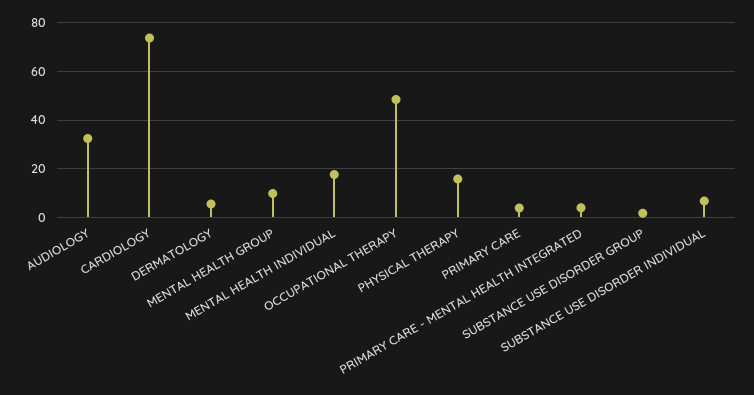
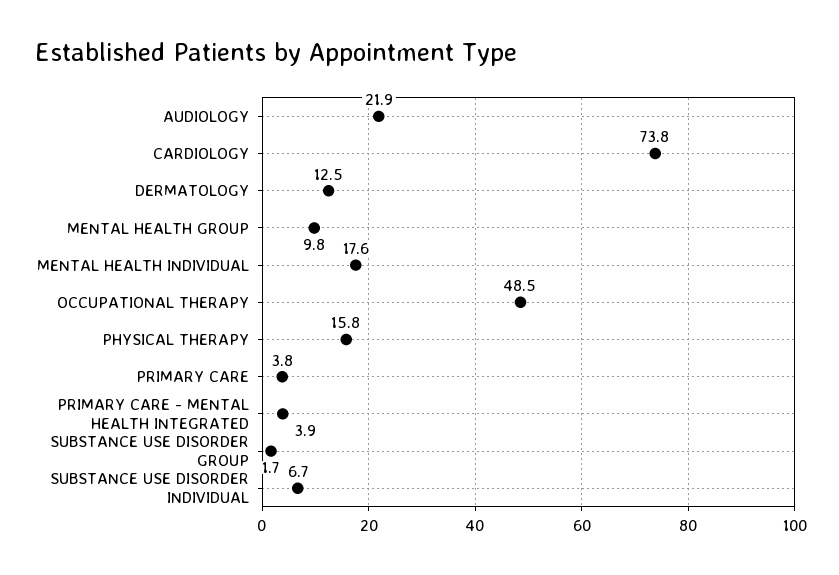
AUDIOLOGY: 32.5 -> 21.9
DERMATOLOGY: 5 -> 12.5

